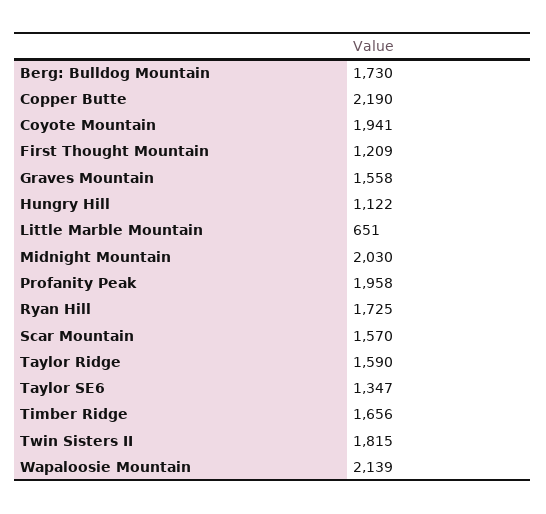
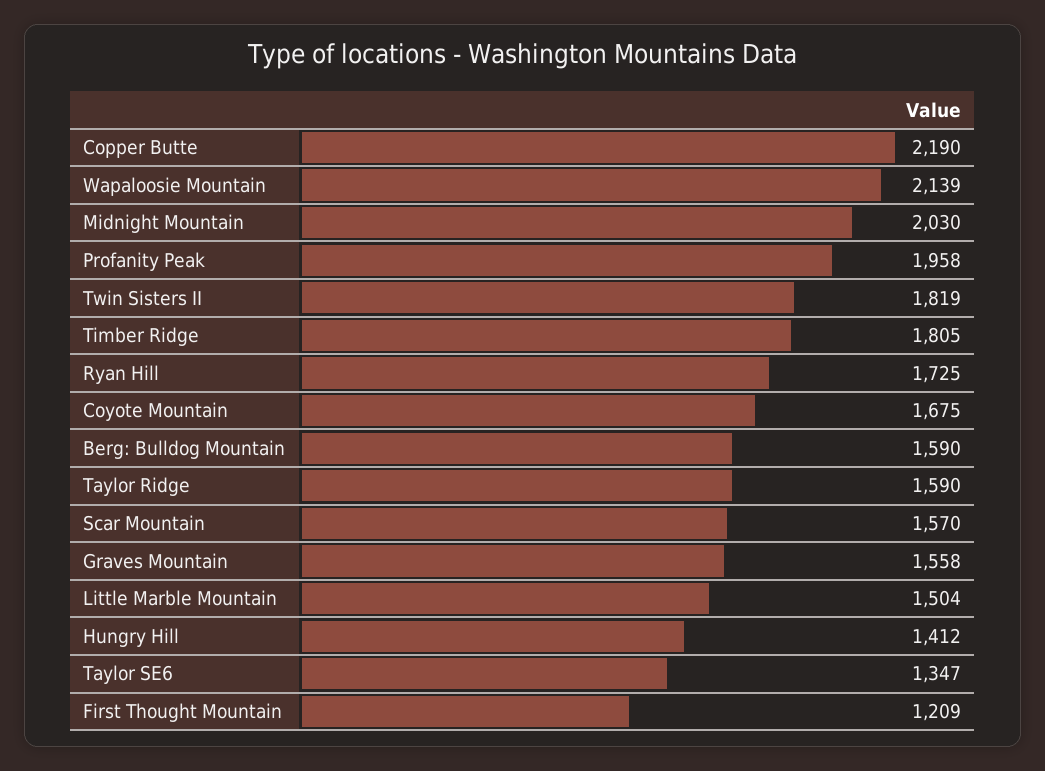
Berg: Bulldog Mountain: 1730 -> 1590
Coyote Mountain: 1941 -> 1675
Hungry Hill: 1122 -> 1412
Little Marble Mountain: 651 -> 1504
Timber Ridge: 1656 -> 1805
Twin Sisters II: 1815 -> 1819

